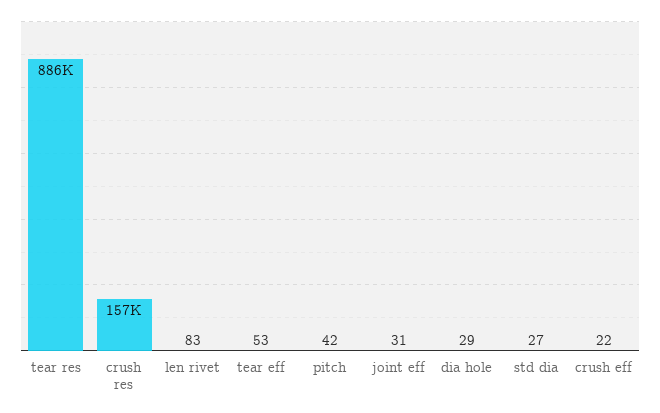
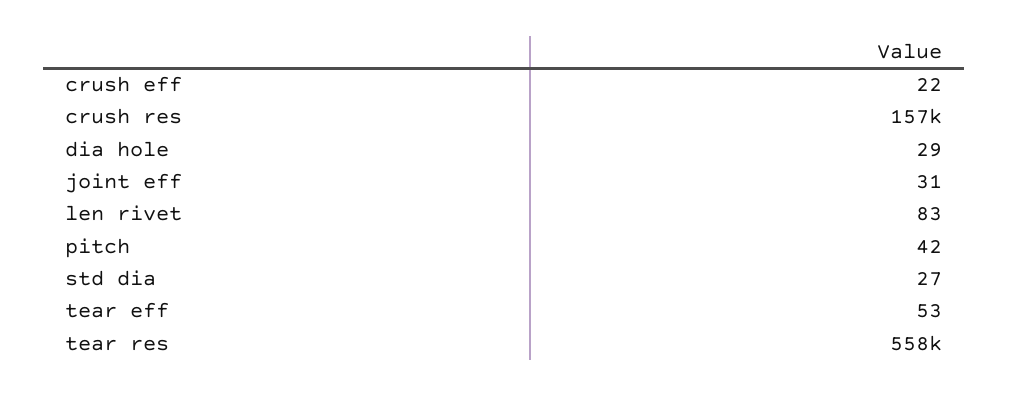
tear res: 886000 -> 558000

